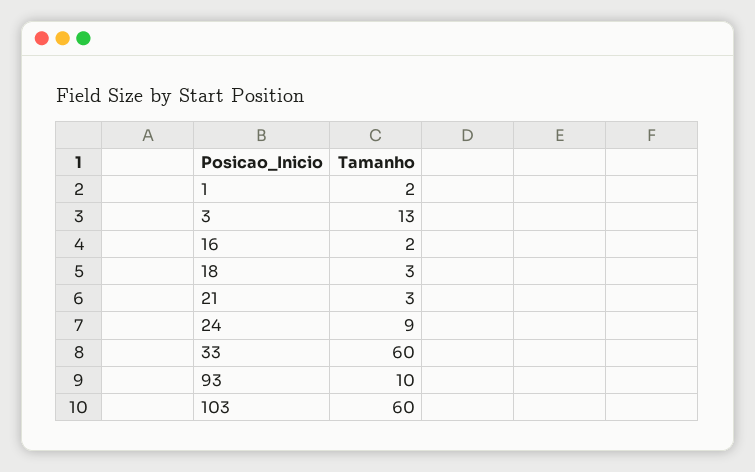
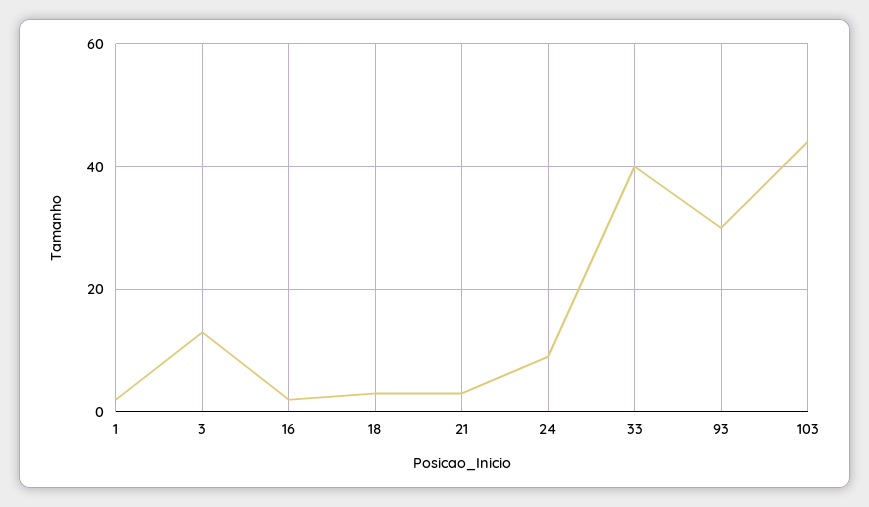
33: 60 -> 40
93: 10 -> 30
103: 60 -> 45

